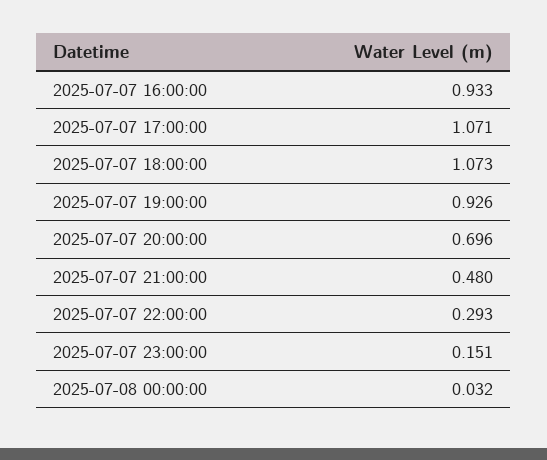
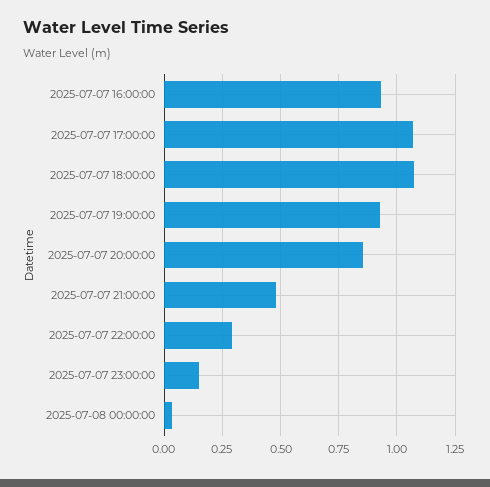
2025-07-07 20:00:00: 0.696 -> 0.85

